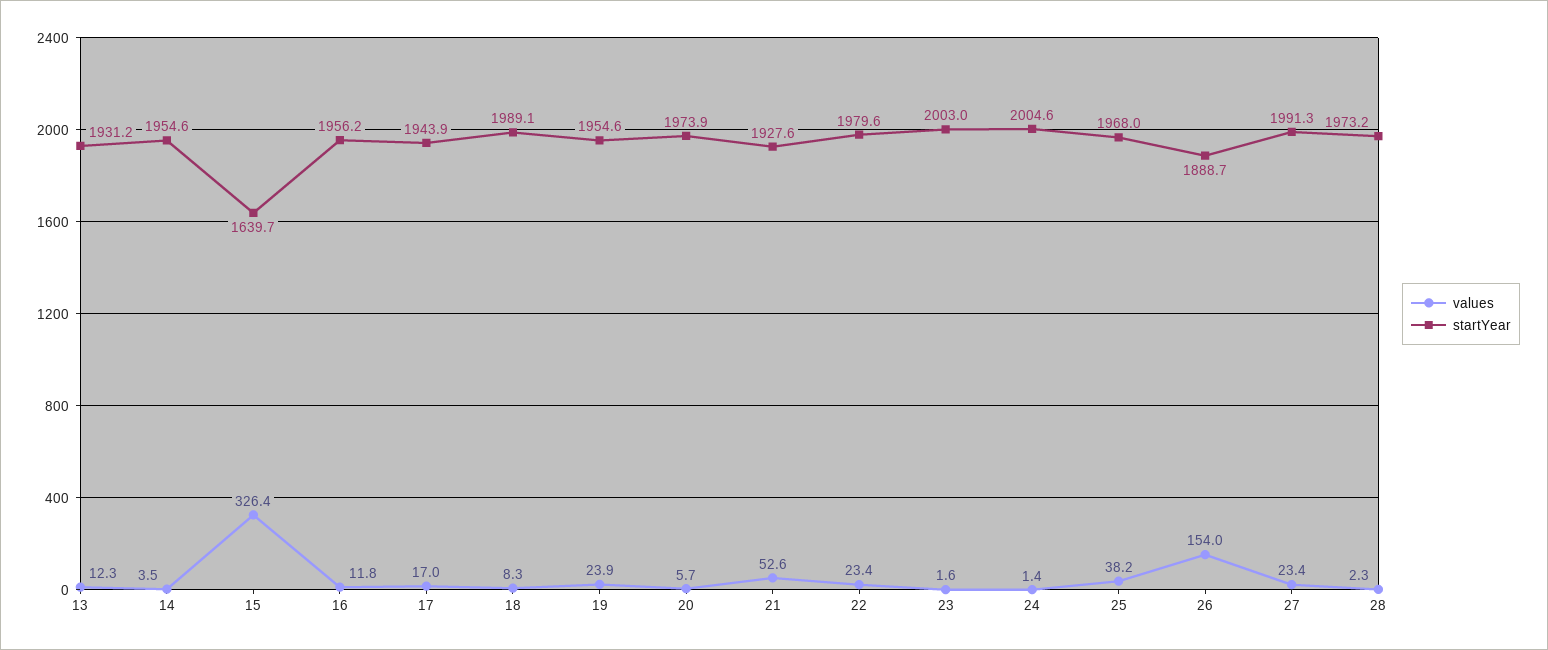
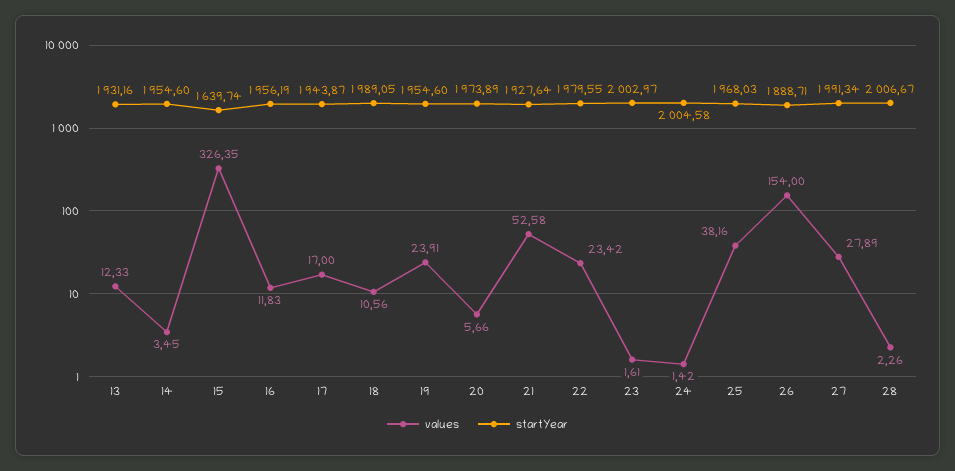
values, 18: 8.3 -> 10.56
values, 27: 23.4 -> 27.89
startYear, 28: 1973.2 -> 2006.67

